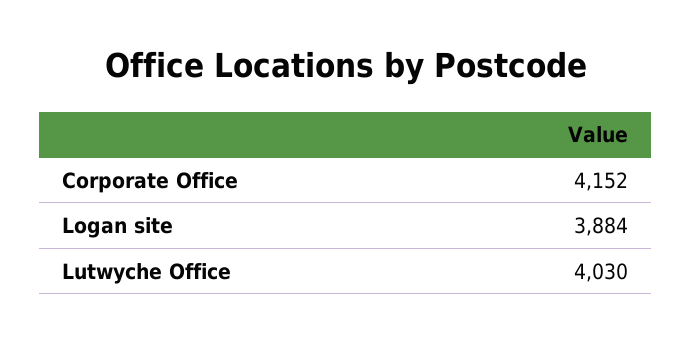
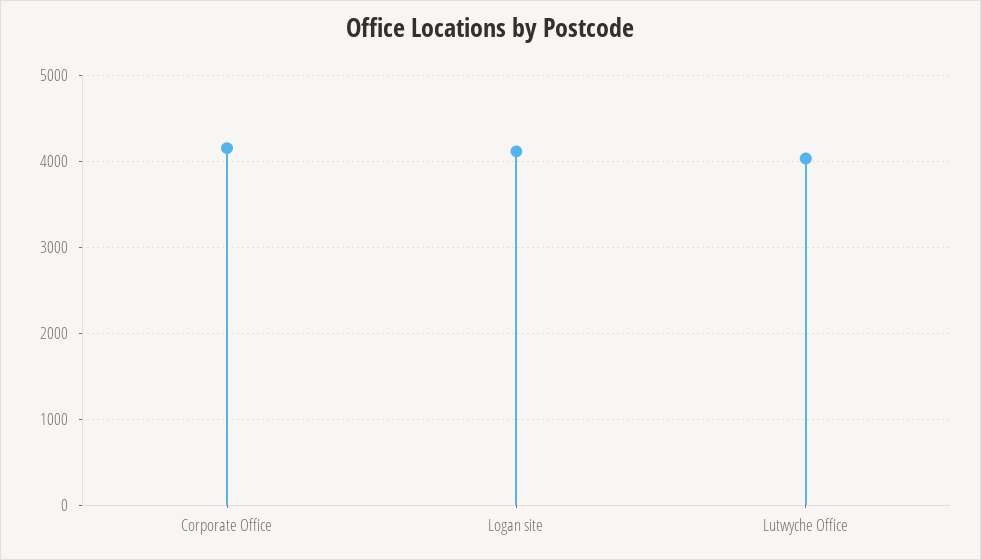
Logan site: 3884 -> 4100

